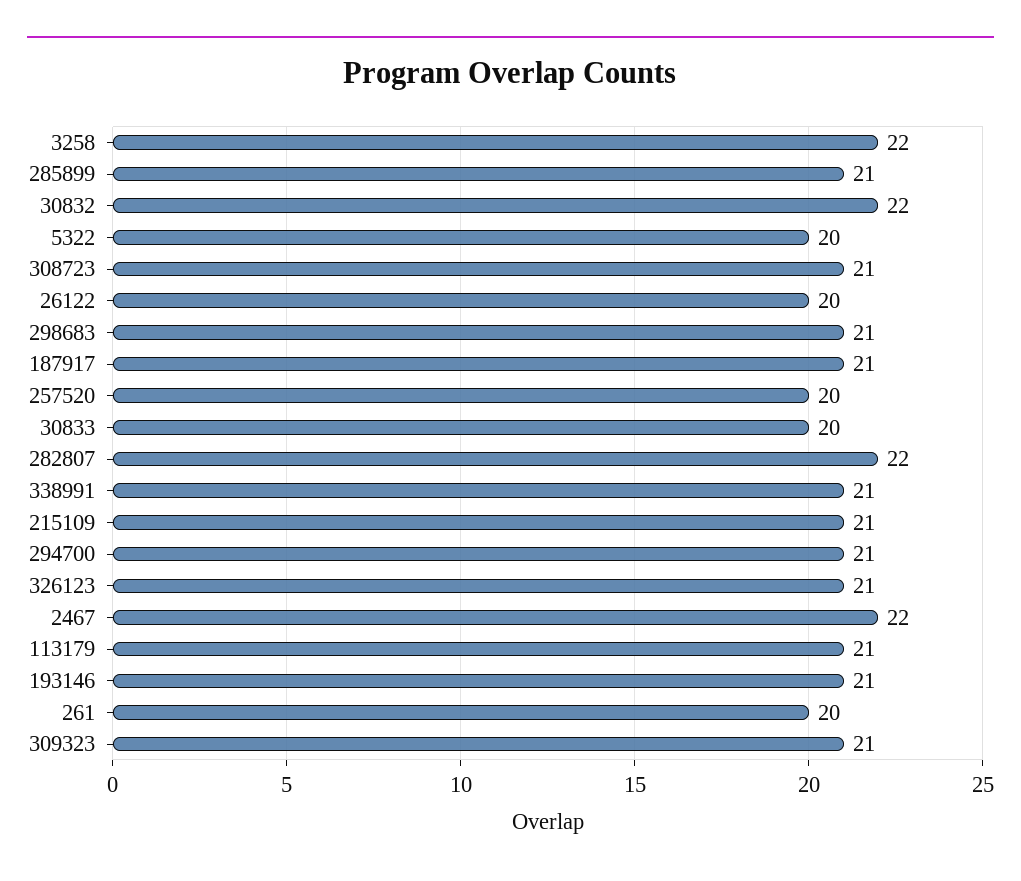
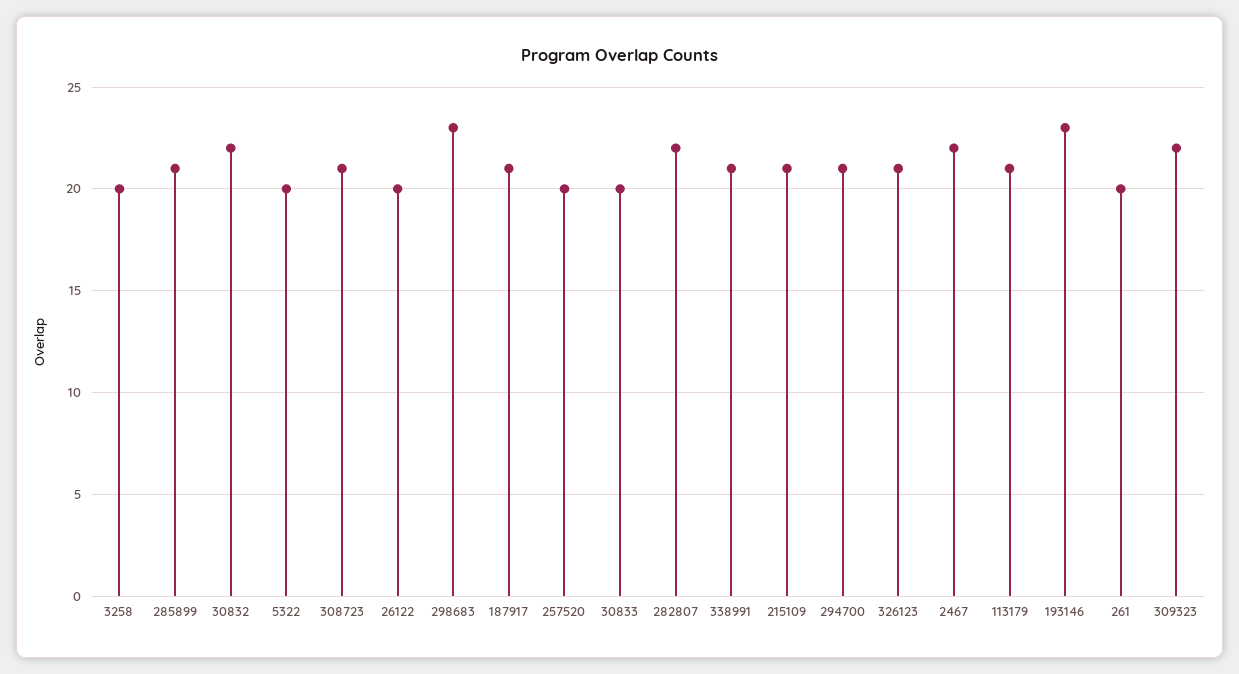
3258: 22 -> 20
298683: 21 -> 23
193146: 21 -> 23
309323: 21 -> 22

